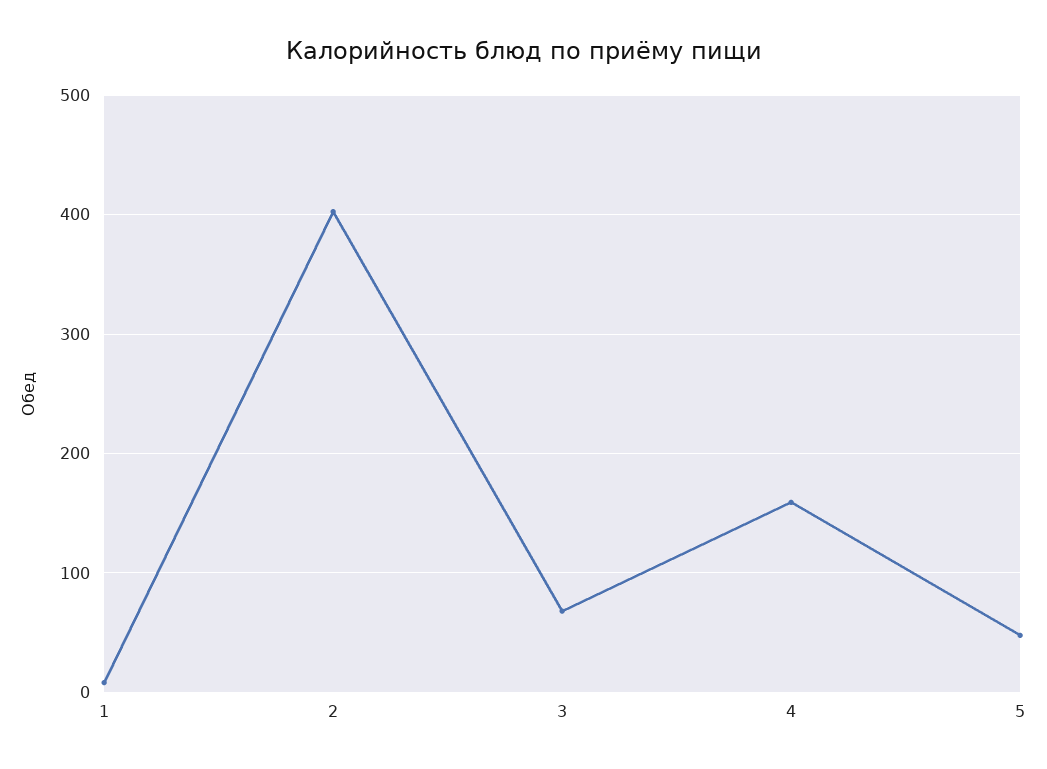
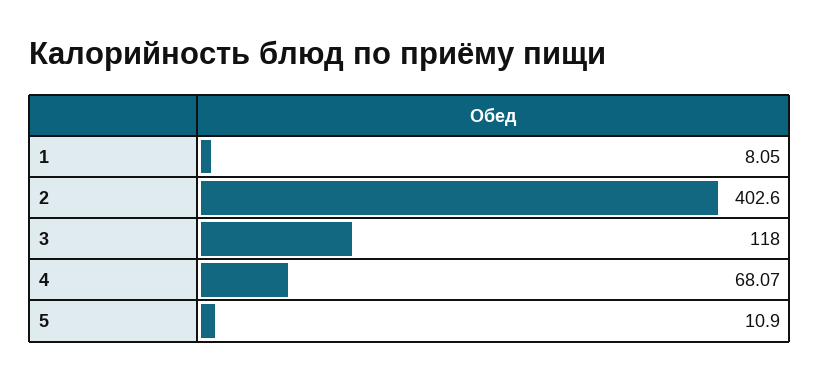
3: 70 -> 118
4: 160 -> 68.07
5: 50 -> 10.9

